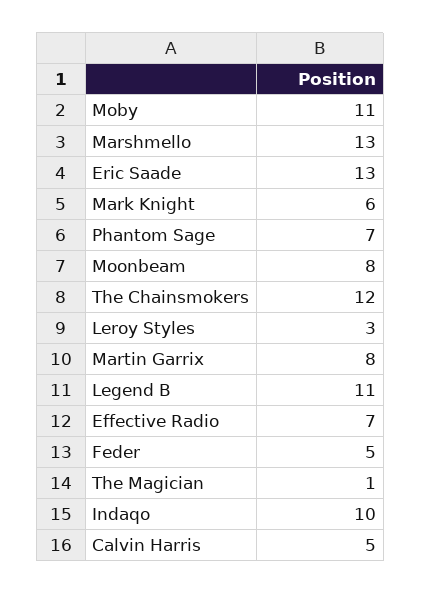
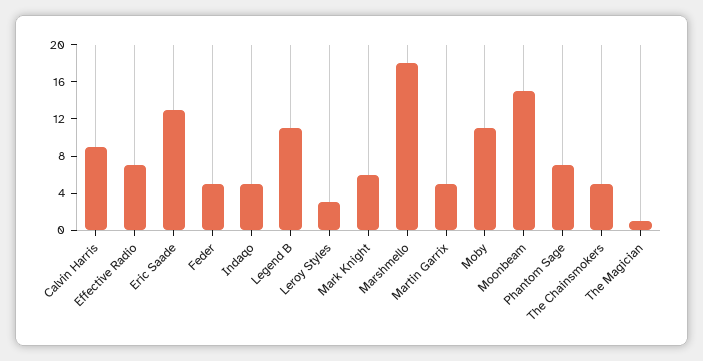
Marshmello: 13 -> 18
Moonbeam: 8 -> 15
The Chainsmokers: 12 -> 5
Martin Garrix: 8 -> 5
Indaqo: 10 -> 5
Calvin Harris: 5 -> 9

